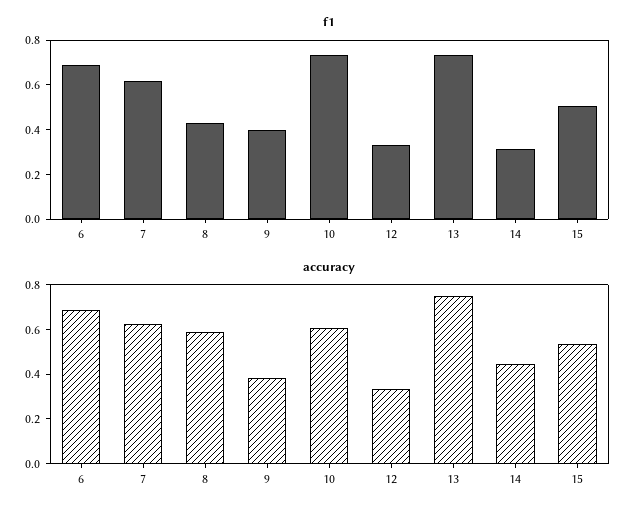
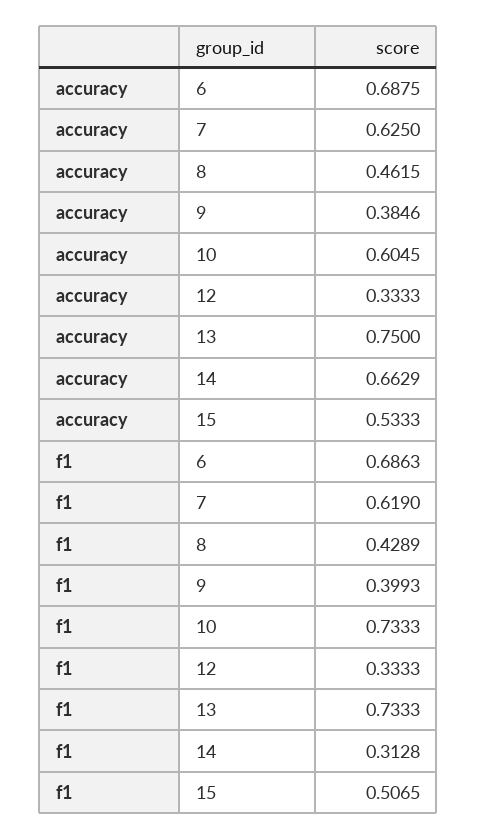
accuracy, 8: 0.6 -> 0.4615
accuracy, 14: 0.45 -> 0.6629

